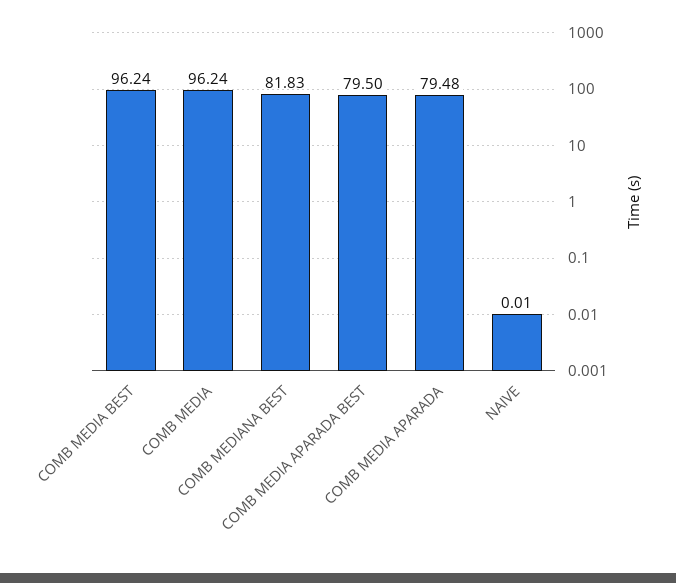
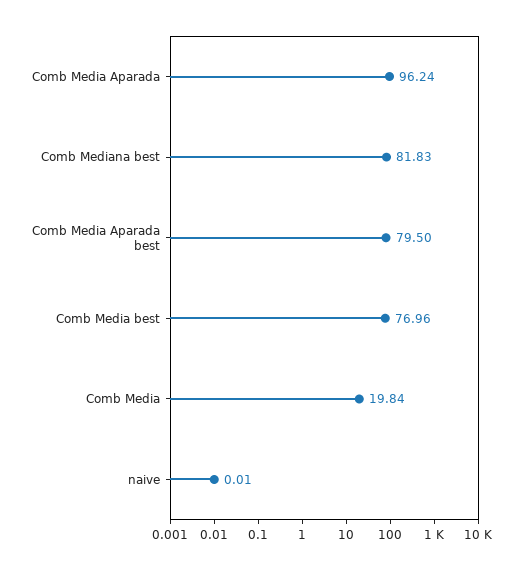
COMB MEDIA BEST: 96.24 -> 76.96
COMB MEDIA: 96.24 -> 19.84
COMB MEDIA APARADA: 79.48 -> 96.24

